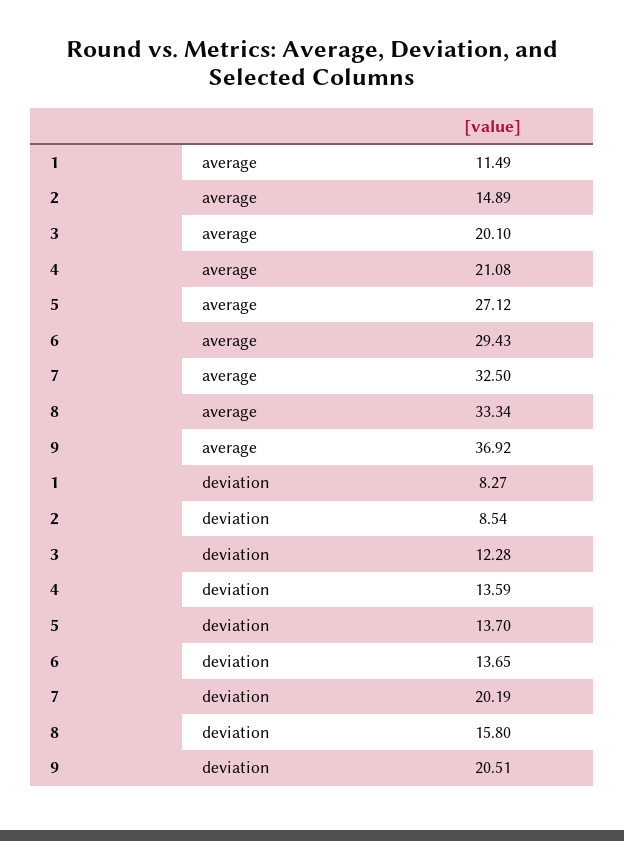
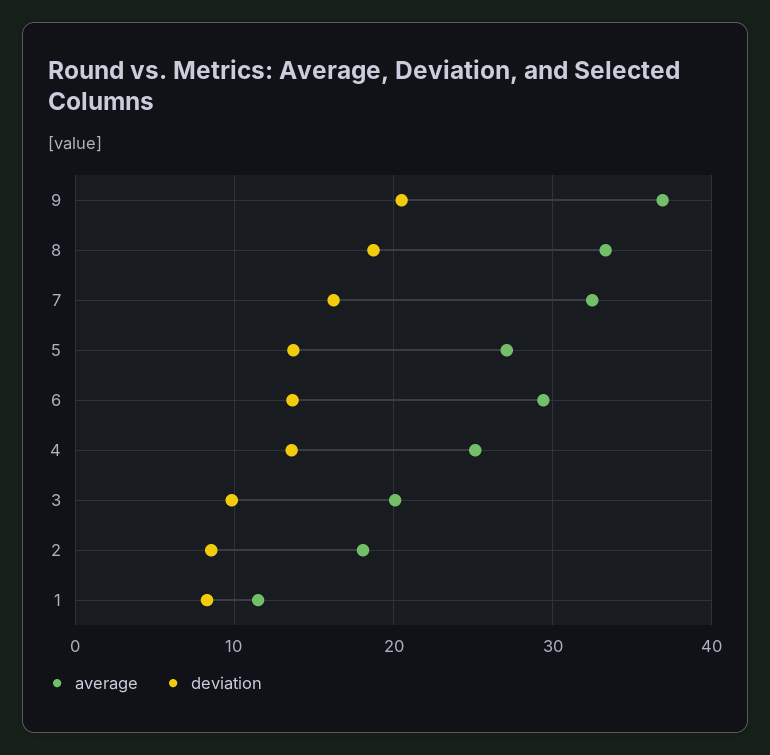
average, 2: 14.89 -> 18
average, 4: 21.08 -> 25
deviation, 3: 12.28 -> 10
deviation, 7: 20.19 -> 16
deviation, 8: 15.8 -> 19

